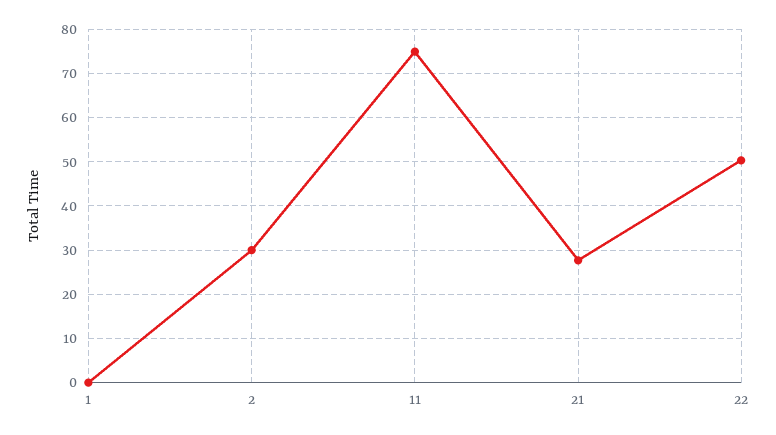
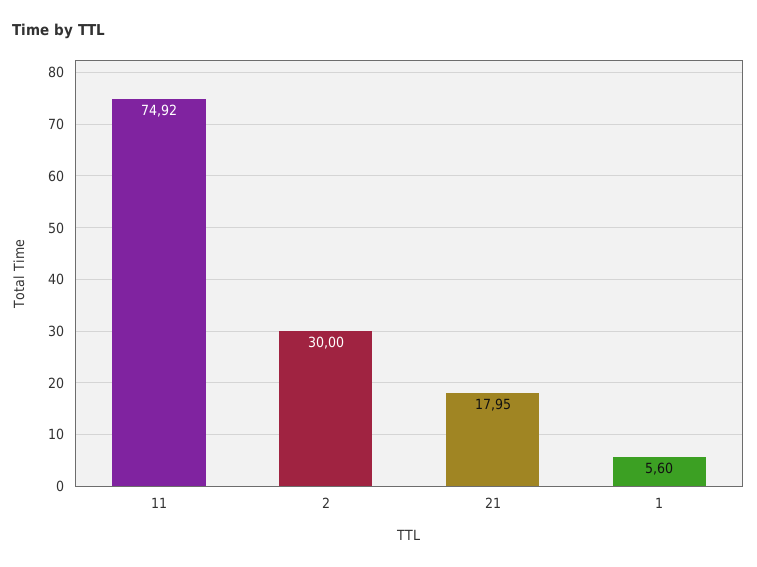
1: 0 -> 5.6
21: 28 -> 17.95
22: 50 -> none

